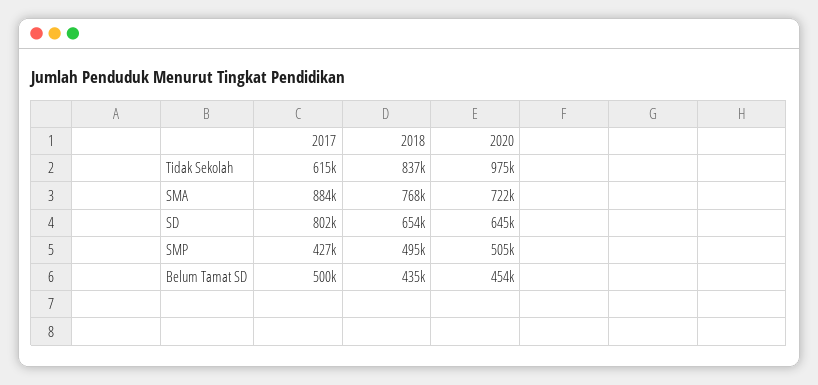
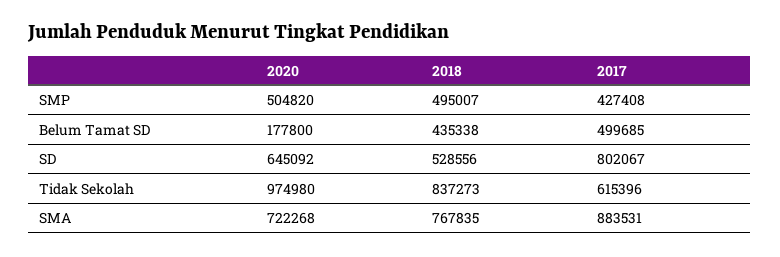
2018, SD: 654000 -> 528556
2020, Belum Tamat SD: 454000 -> 177800

